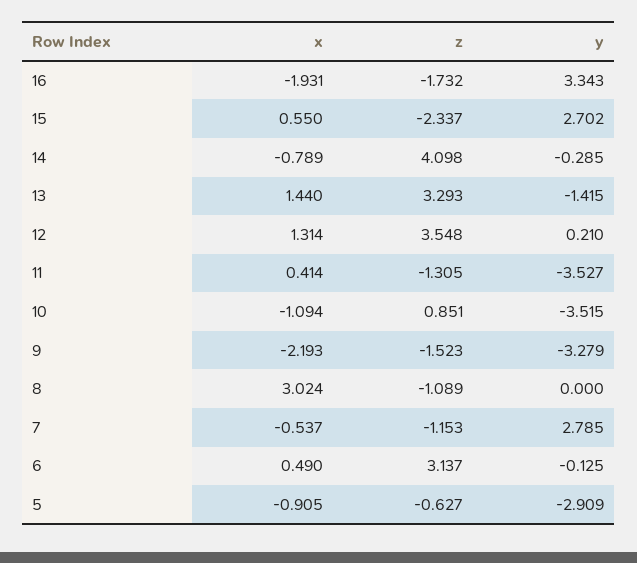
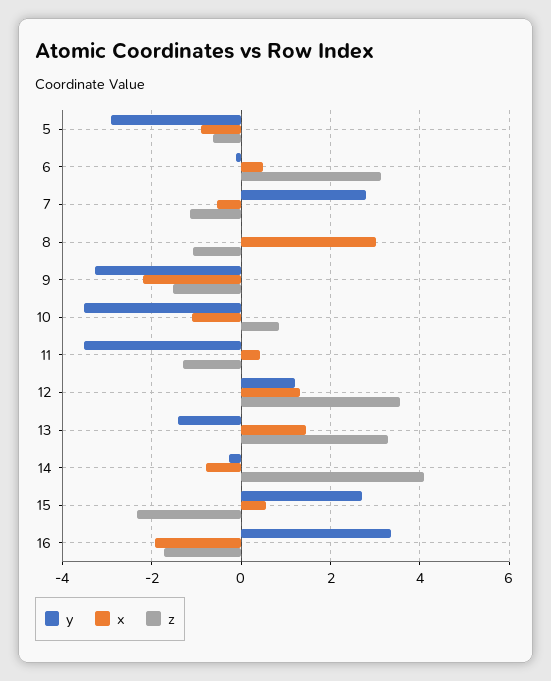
y, 12: 0.21 -> 1.2

